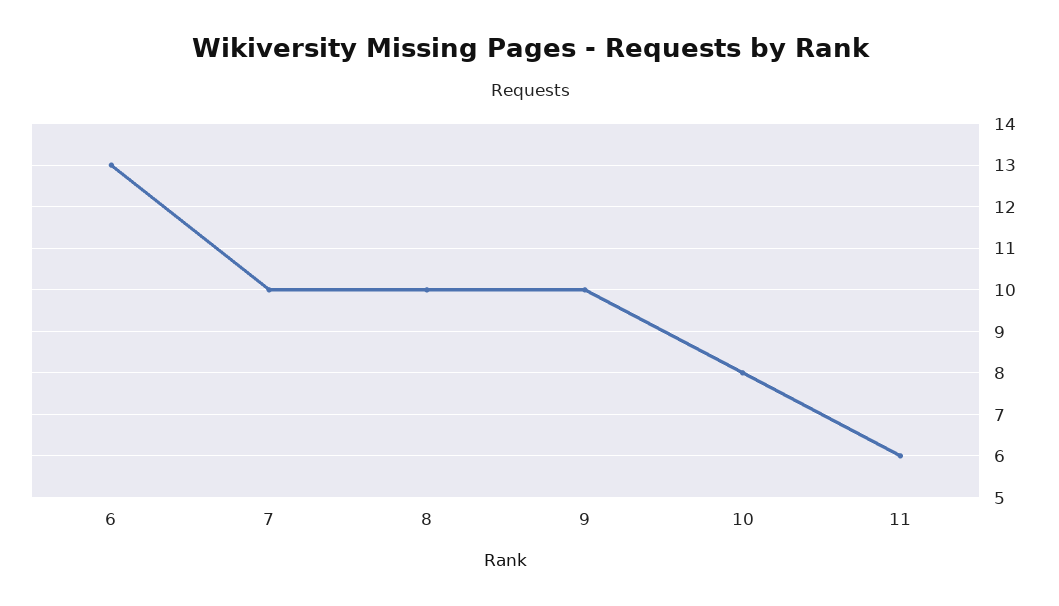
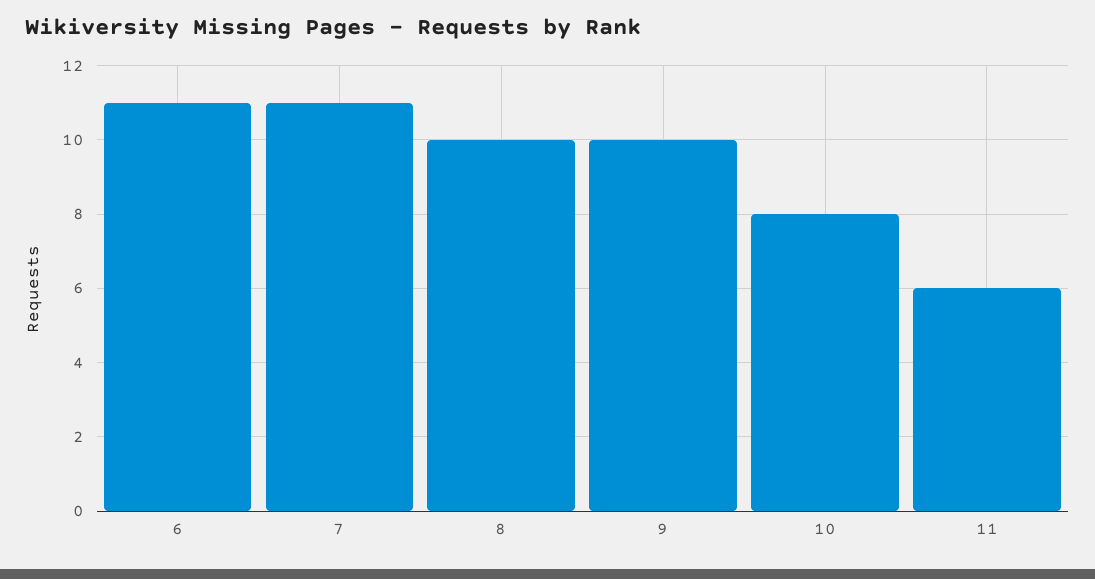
6: 13 -> 11
7: 10 -> 11

